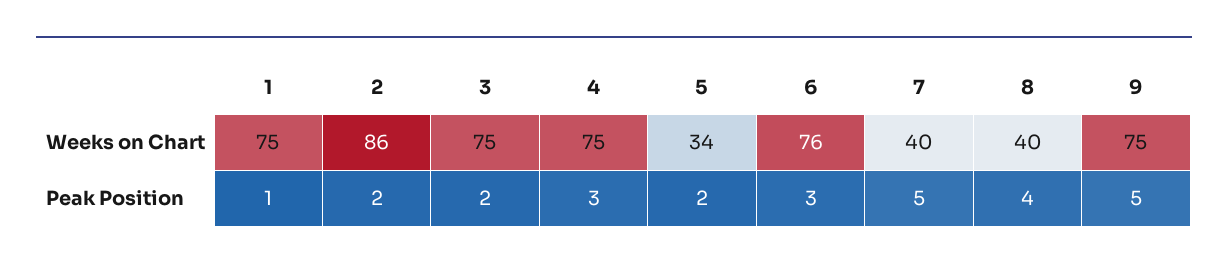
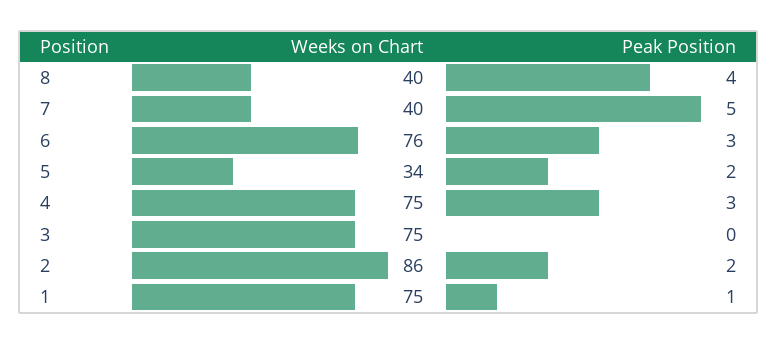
9, Weeks on Chart: 75 -> none
3, Peak Position: 2 -> 0
9, Peak Position: 5 -> none

